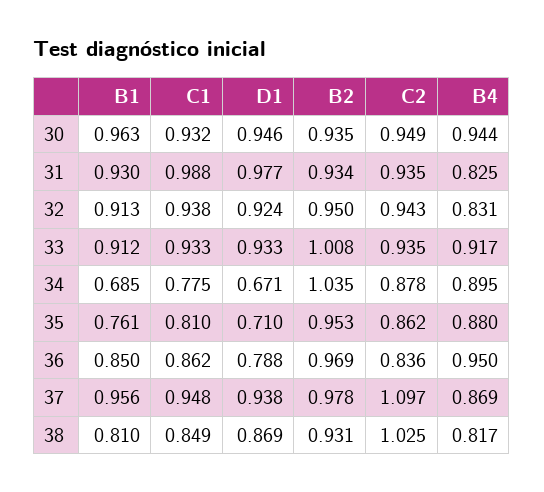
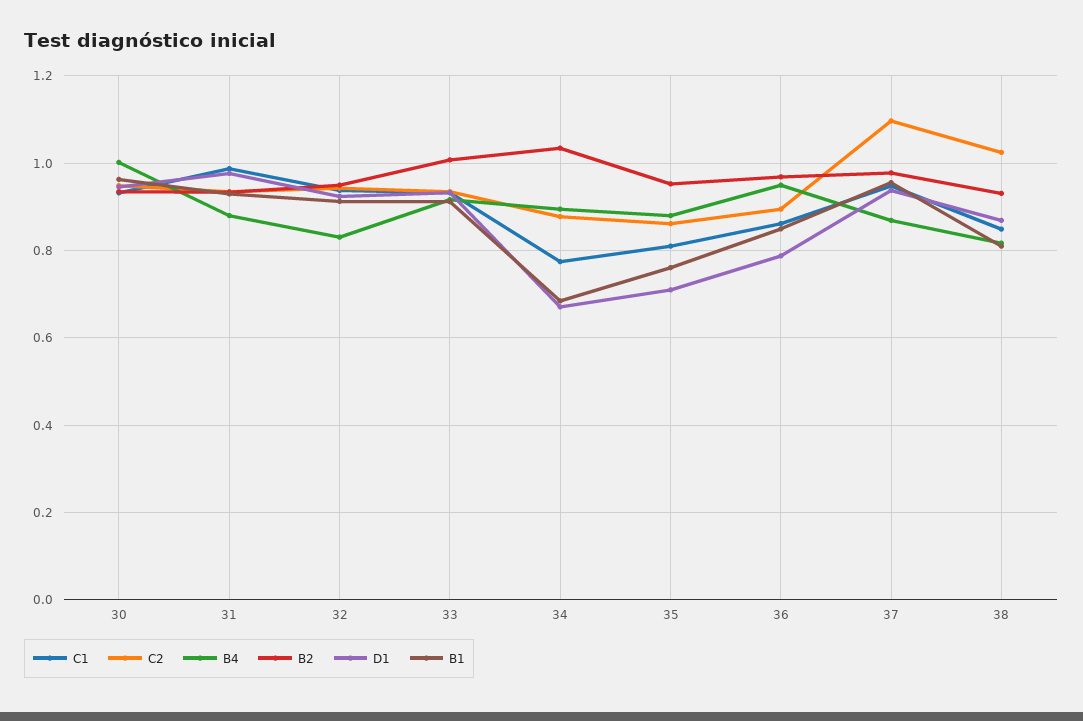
B4, 30: 0.944 -> 1
B4, 31: 0.825 -> 0.88
C2, 36: 0.836 -> 0.9

